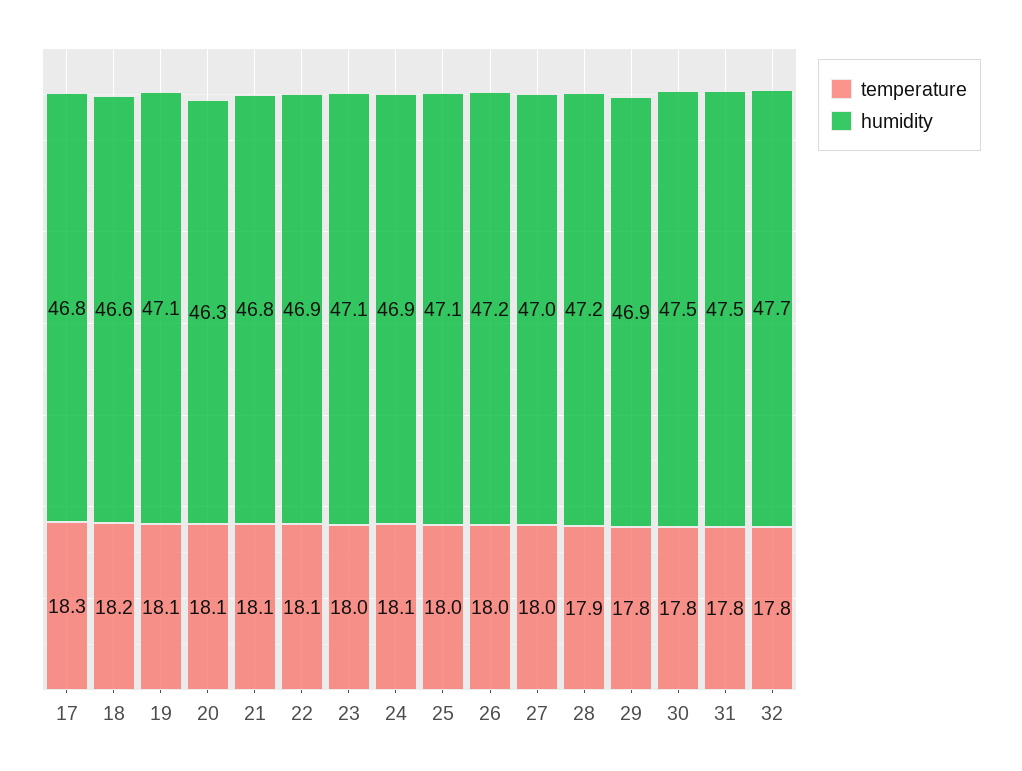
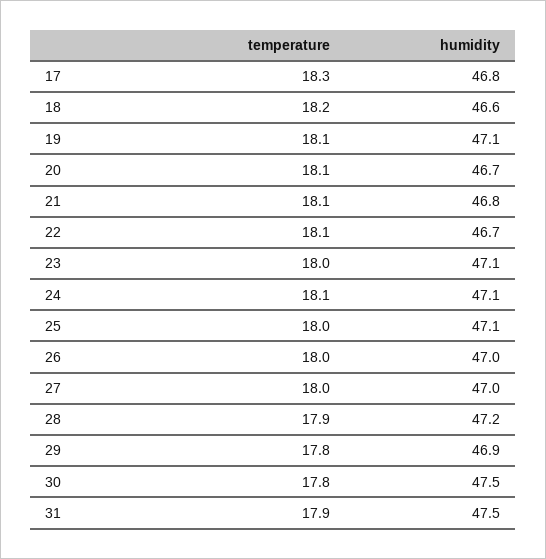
humidity, 20: 46.3 -> 46.7
humidity, 22: 46.9 -> 46.7
humidity, 24: 46.9 -> 47.1
humidity, 26: 47.2 -> 47
temperature, 31: 17.8 -> 17.9
temperature, 32: 17.8 -> none
humidity, 32: 47.7 -> none

